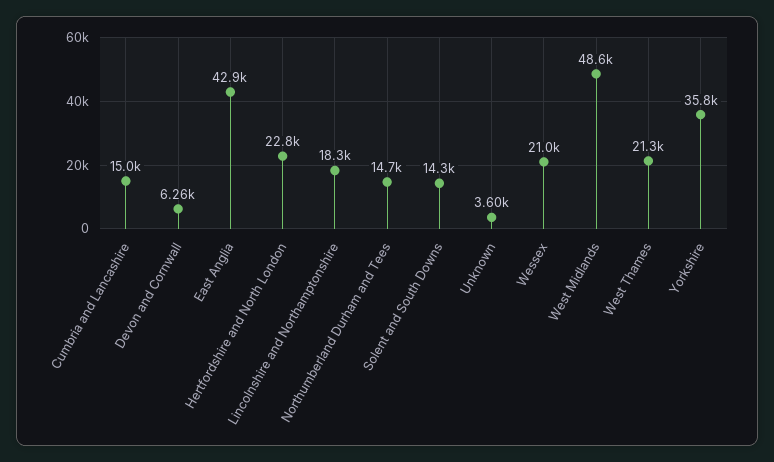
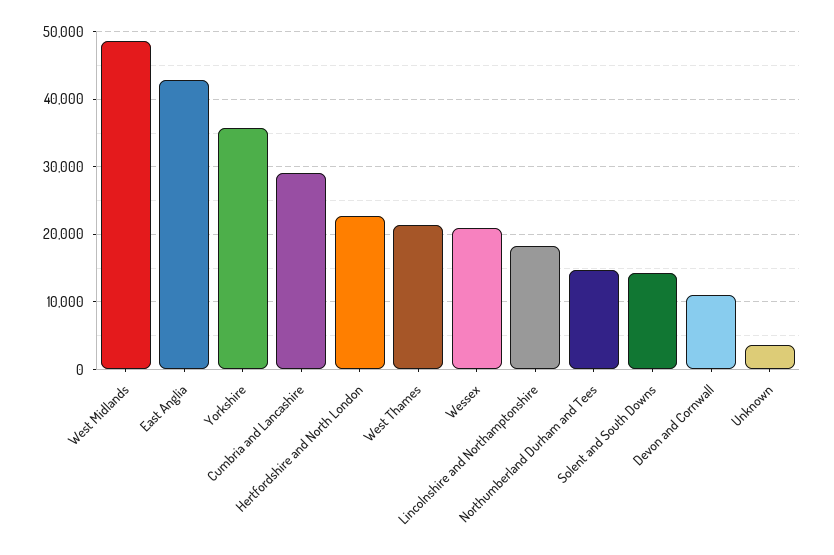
Cumbria and Lancashire: 15000 -> 29000
Devon and Cornwall: 6260 -> 11000

